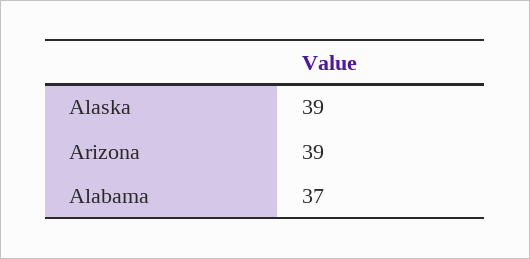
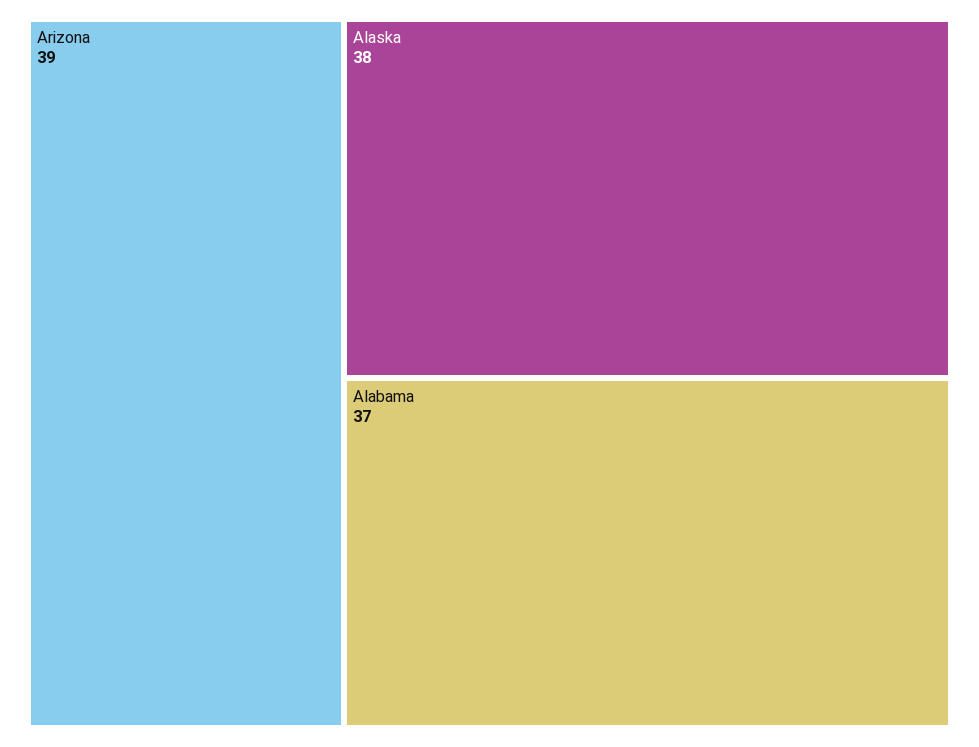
Alaska: 39 -> 38

